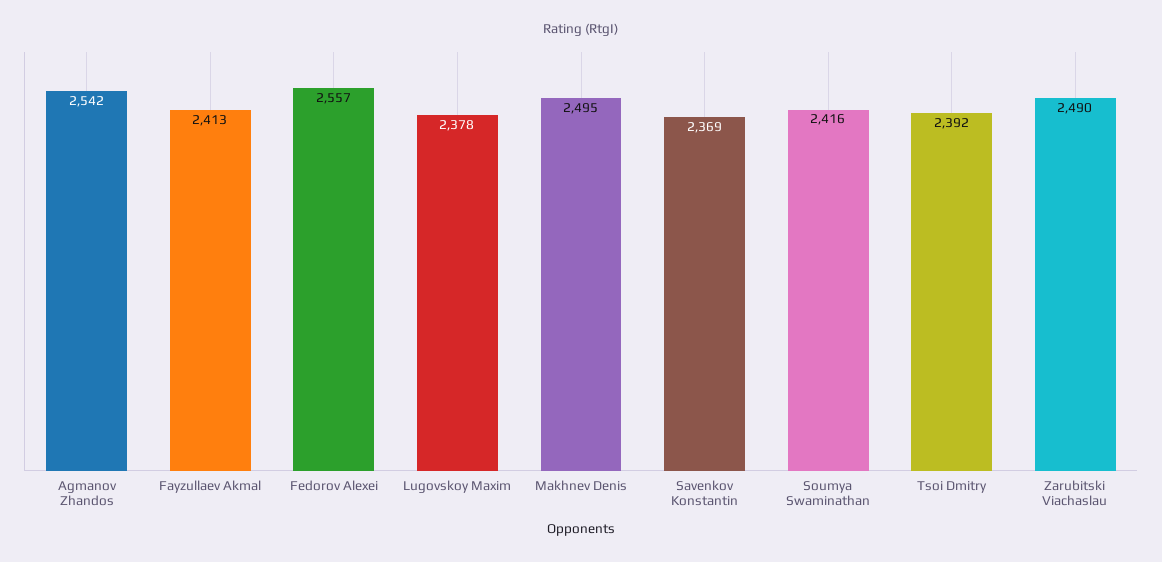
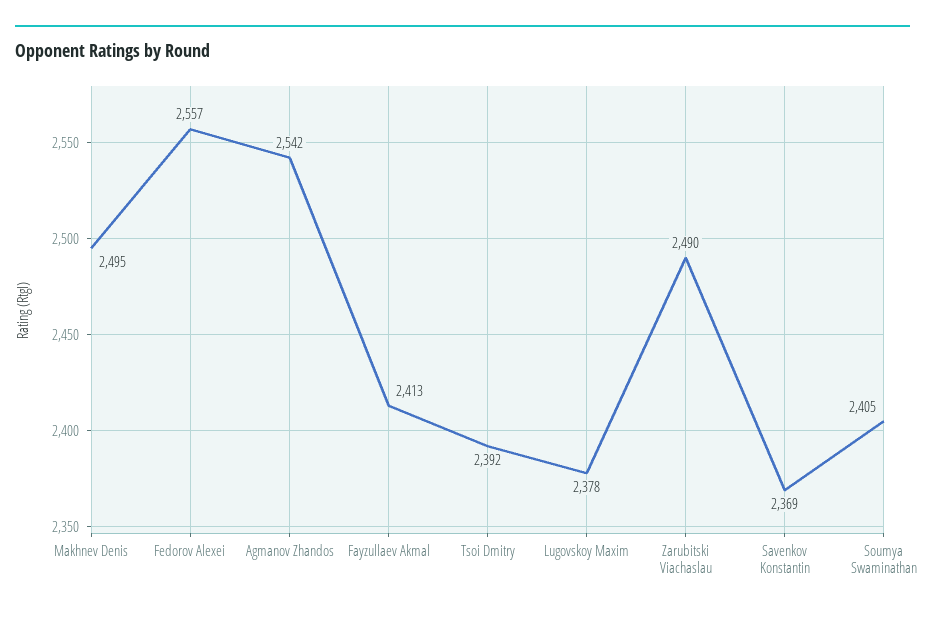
Soumya Swaminathan: 2416 -> 2405

